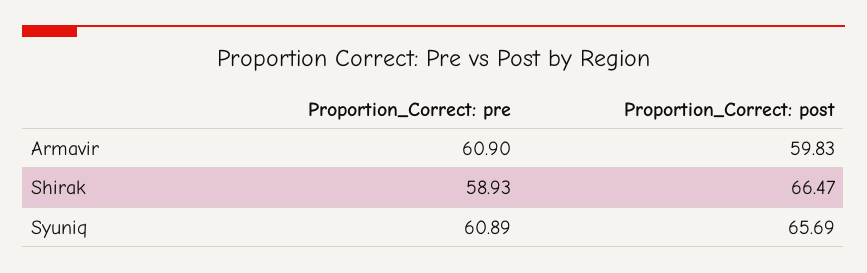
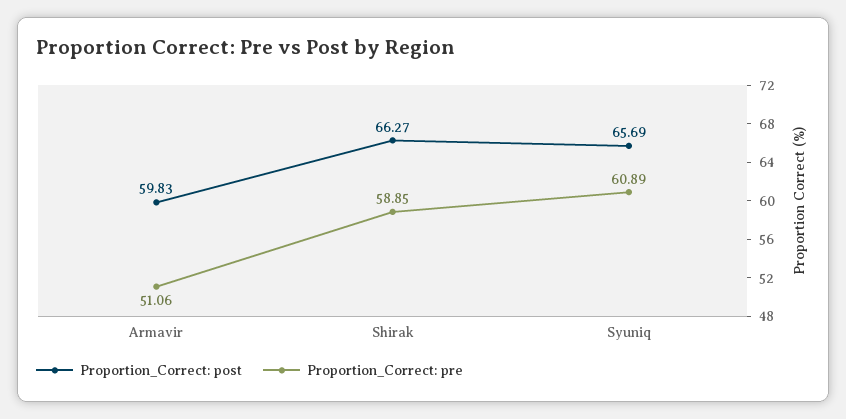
Proportion_Correct: pre, Armavir: 60.9 -> 51.06
Proportion_Correct: pre, Shirak: 58.93 -> 58.85
Proportion_Correct: post, Shirak: 66.47 -> 66.27

